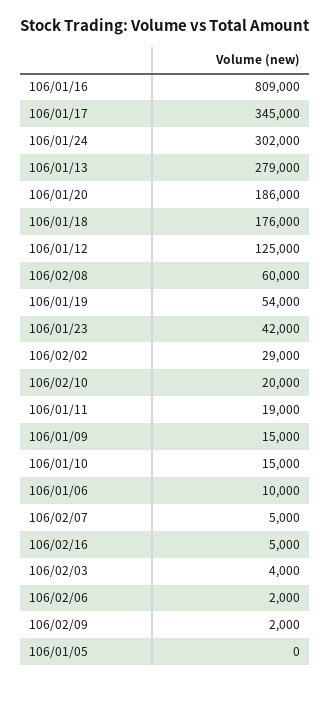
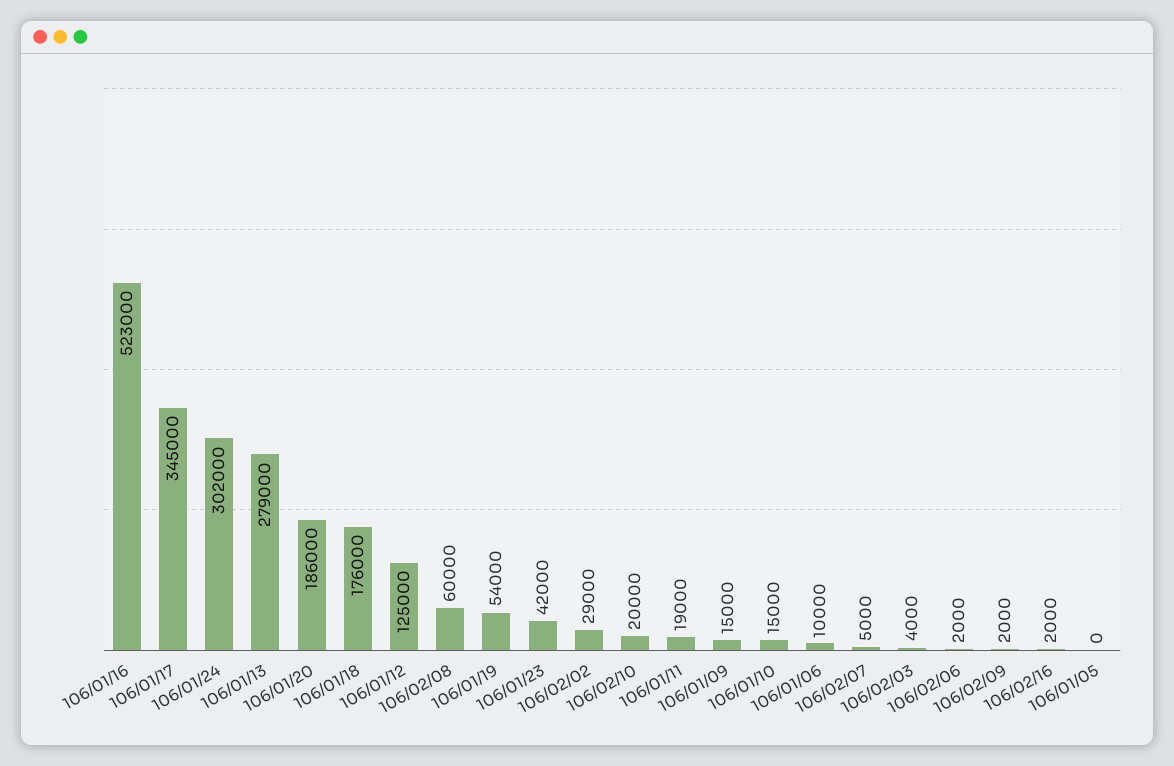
106/01/16: 809000 -> 523000
106/02/16: 5000 -> 2000

